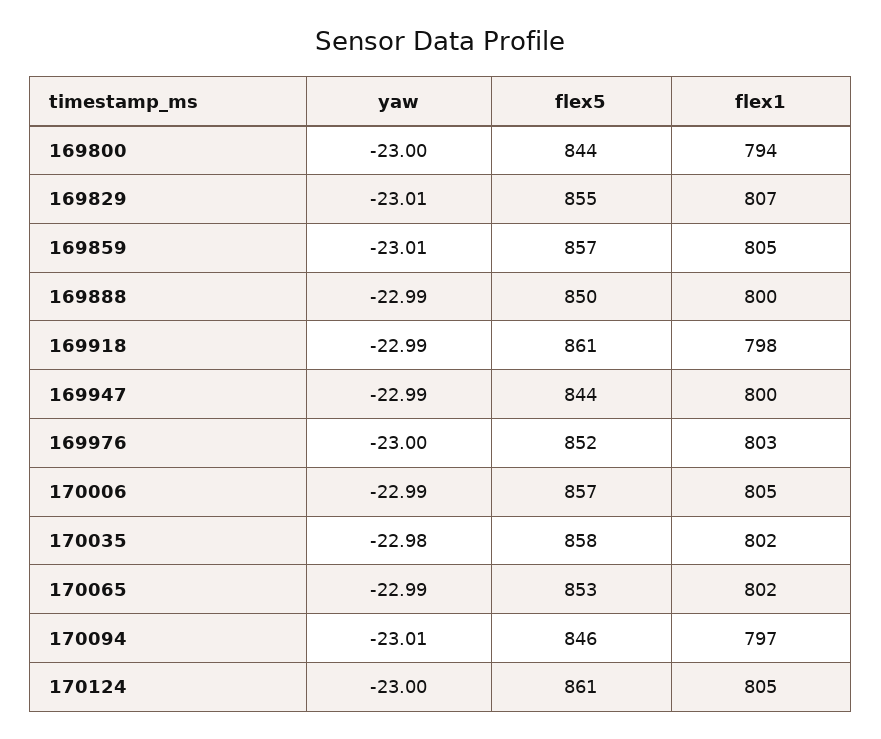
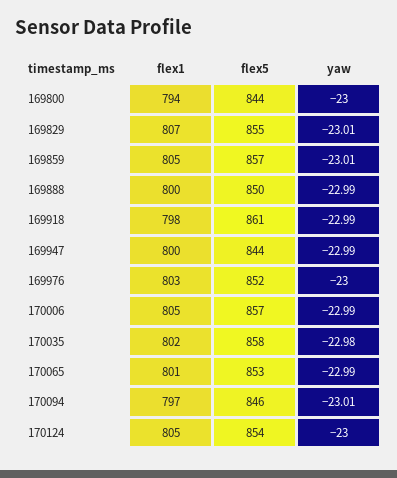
flex1, 170065: 802 -> 801
flex5, 170124: 861 -> 854

